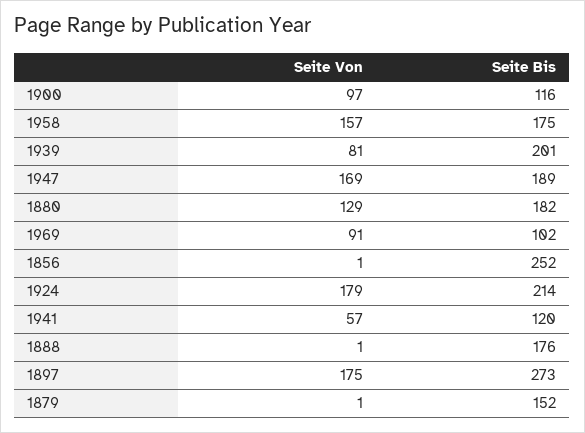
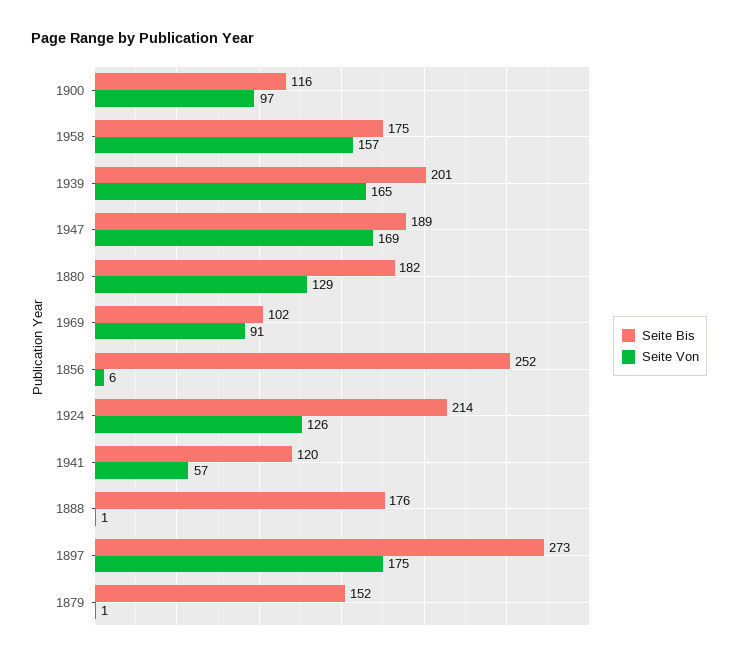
Seite Von, 1939: 81 -> 165
Seite Von, 1856: 1 -> 6
Seite Von, 1924: 179 -> 126

